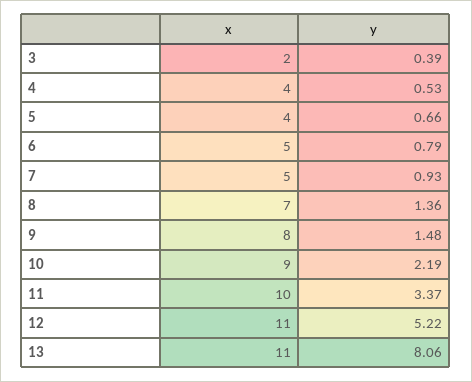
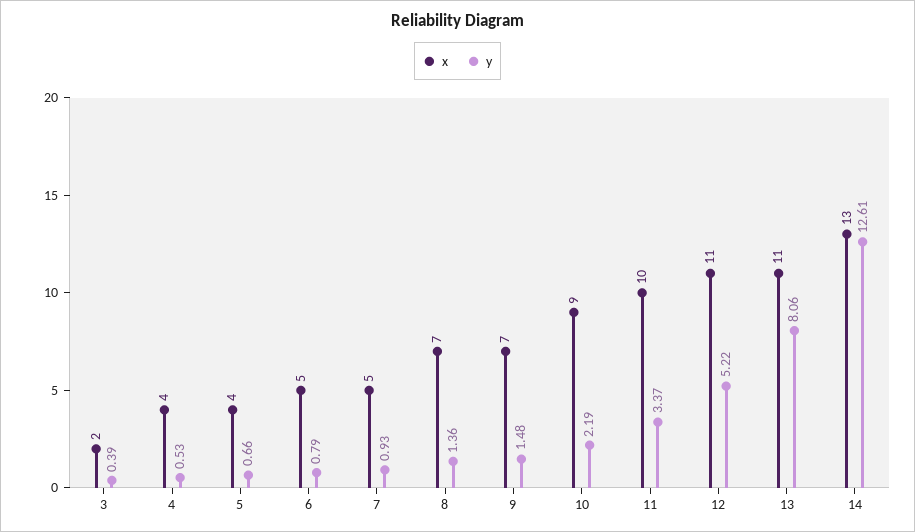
x, 9: 8 -> 7
x, 14: none -> 13
y, 14: none -> 12.61

